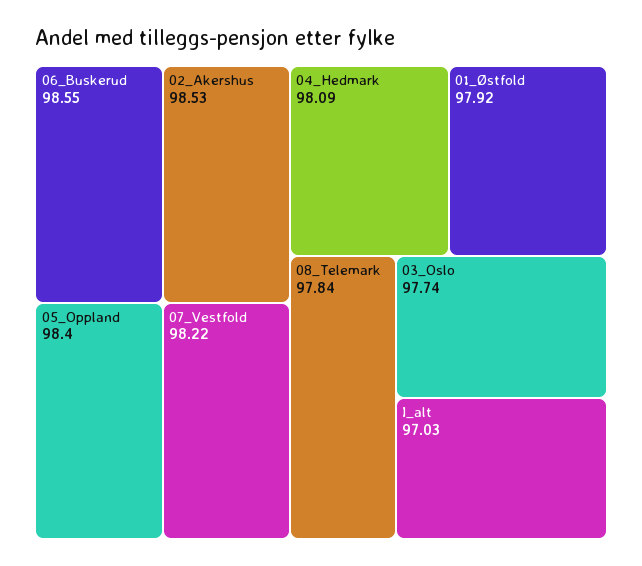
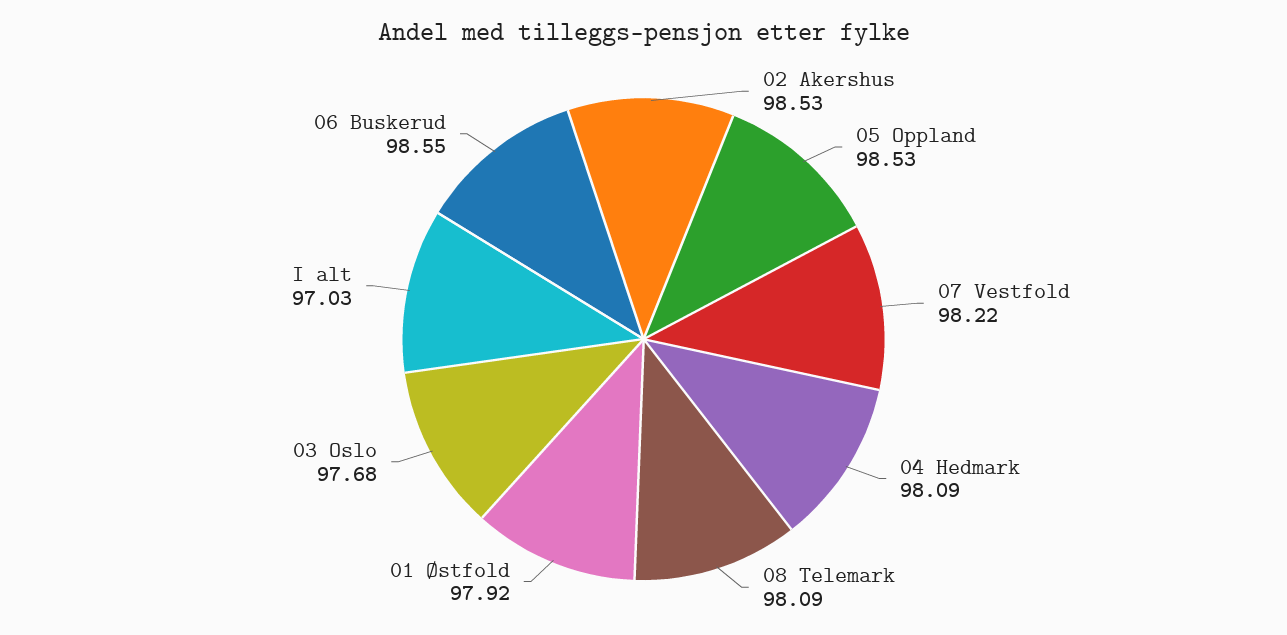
05_Oppland: 98.4 -> 98.53
08_Telemark: 97.84 -> 98.09
03_Oslo: 97.74 -> 97.68

